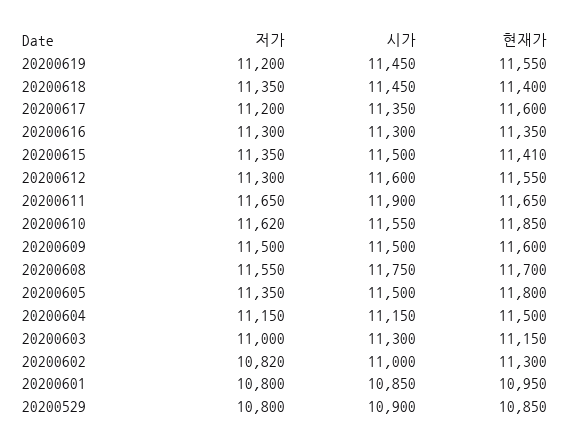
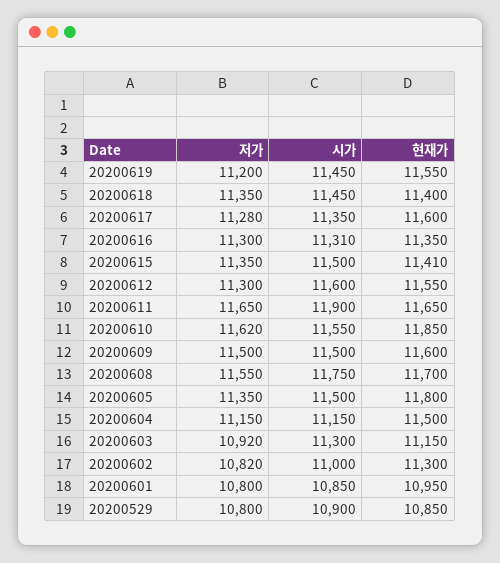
저가, 20200617: 11200 -> 11280
시가, 20200616: 11300 -> 11310
저가, 20200603: 11000 -> 10920

